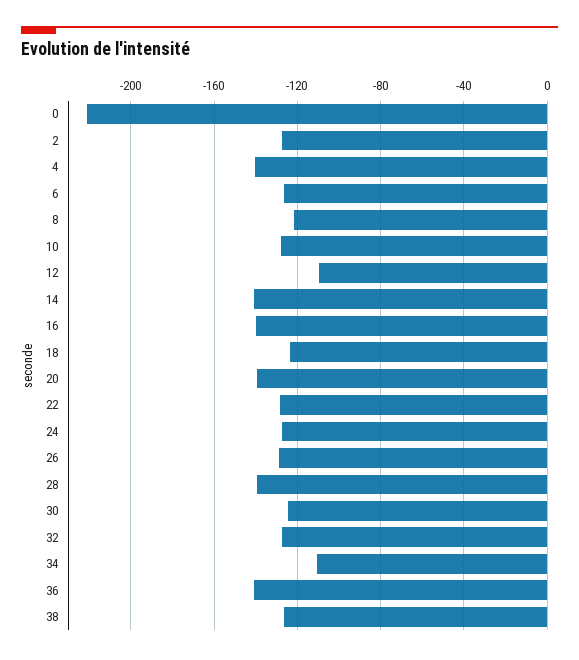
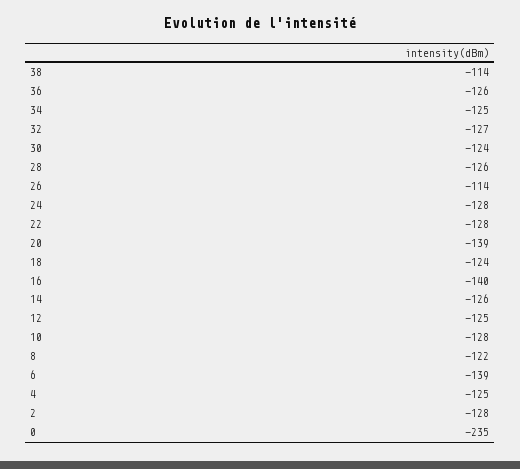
0: -220 -> -235
4: -140 -> -125
6: -125 -> -139
12: -110 -> -125
14: -140 -> -126
26: -130 -> -114
28: -140 -> -126
34: -110 -> -125
36: -140 -> -126
38: -125 -> -114

